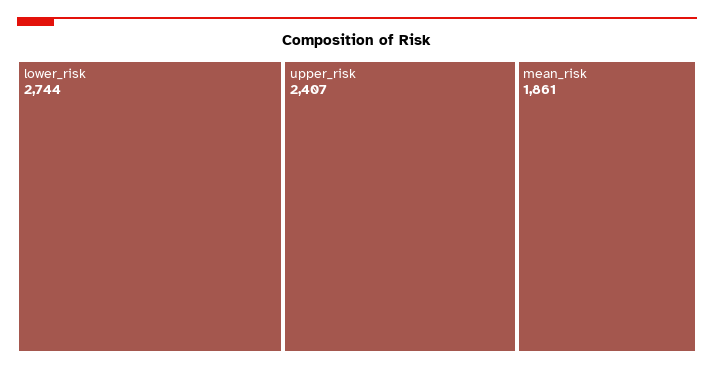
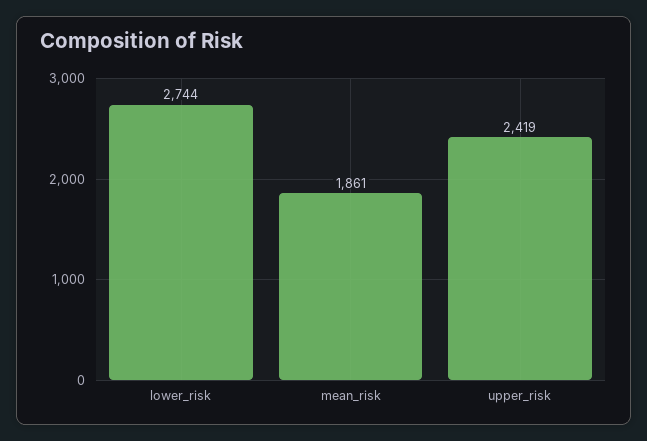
upper_risk: 2407 -> 2419

